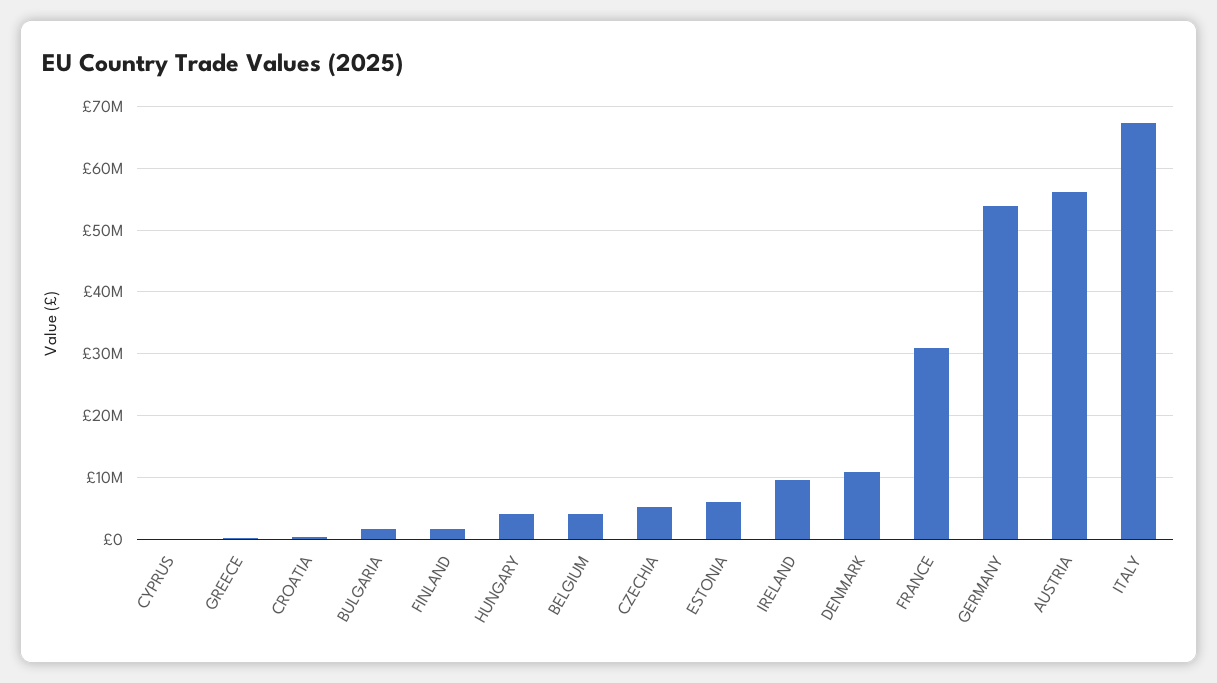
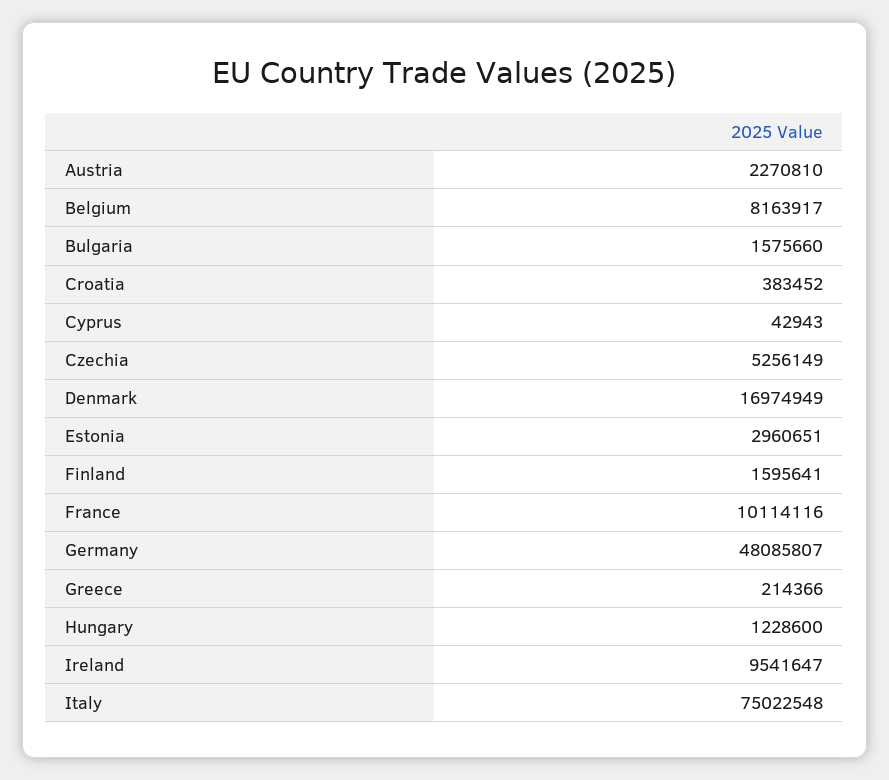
HUNGARY: 4000000 -> 1228600
BELGIUM: 4000000 -> 8163917
ESTONIA: 6000000 -> 2960651
DENMARK: 11000000 -> 16974949
FRANCE: 31000000 -> 10114116
GERMANY: 54000000 -> 48085807
AUSTRIA: 56000000 -> 2270810
ITALY: 67000000 -> 75022548

